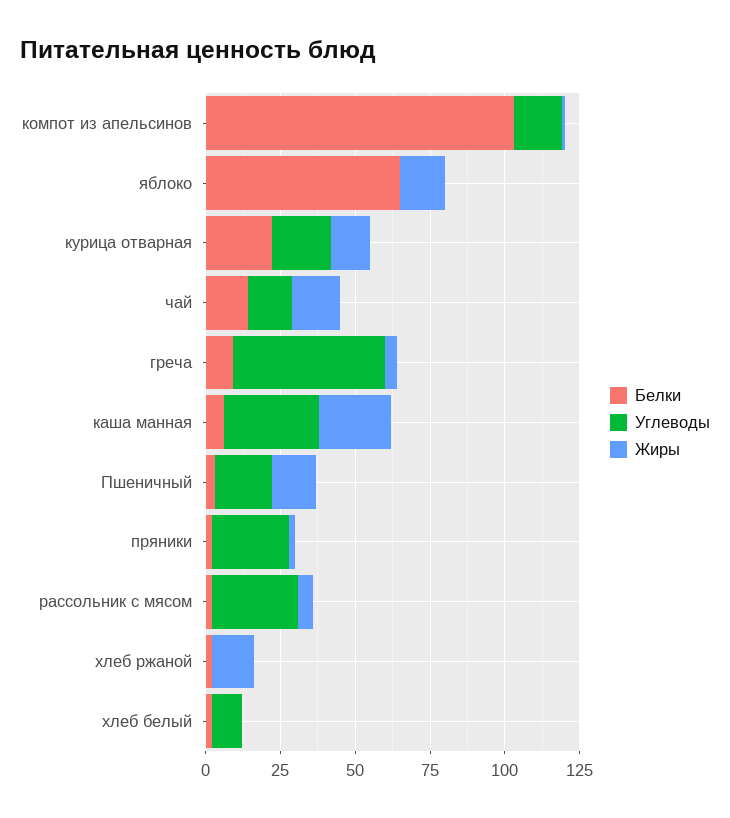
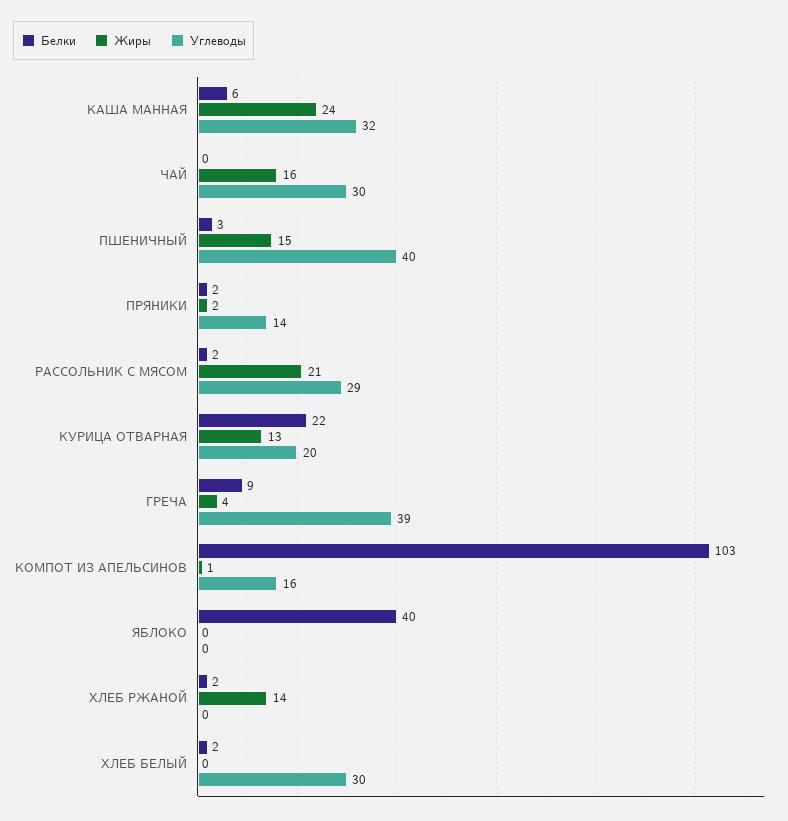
Белки, яблоко: 65 -> 40
Жиры, яблоко: 15 -> 0
Белки, чай: 15 -> 0
Углеводы, чай: 15 -> 30
Углеводы, греча: 50 -> 39
Углеводы, Пшеничный: 20 -> 40
Углеводы, пряники: 25 -> 14
Жиры, рассольник с мясом: 5 -> 21
Углеводы, хлеб белый: 10 -> 30

